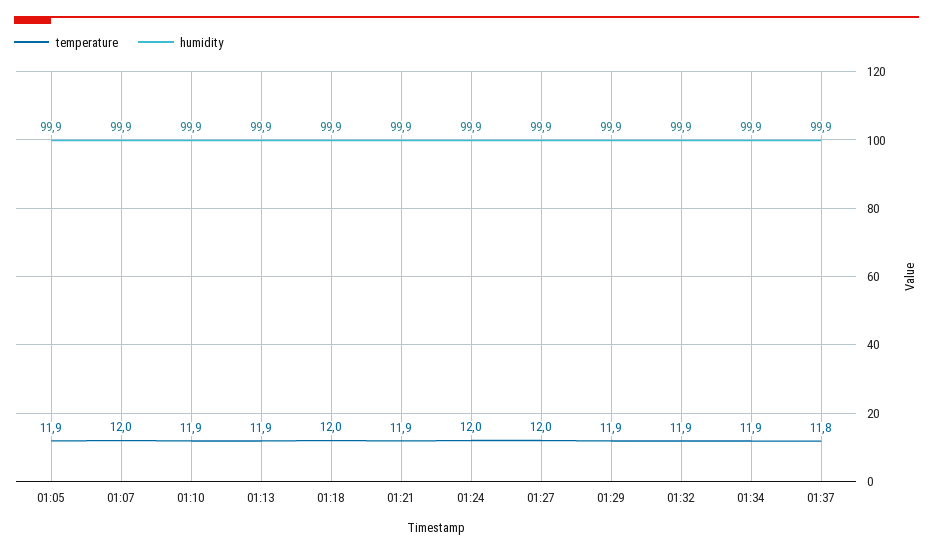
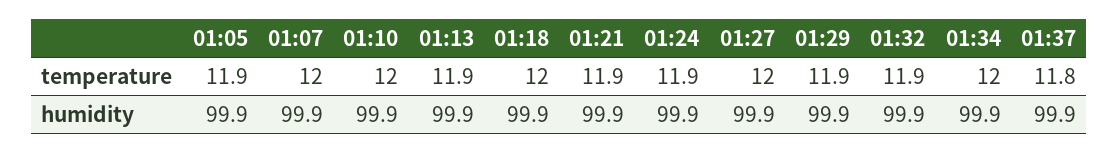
temperature, 01:10: 11.9 -> 12
temperature, 01:24: 12 -> 11.9
temperature, 01:34: 11.9 -> 12

